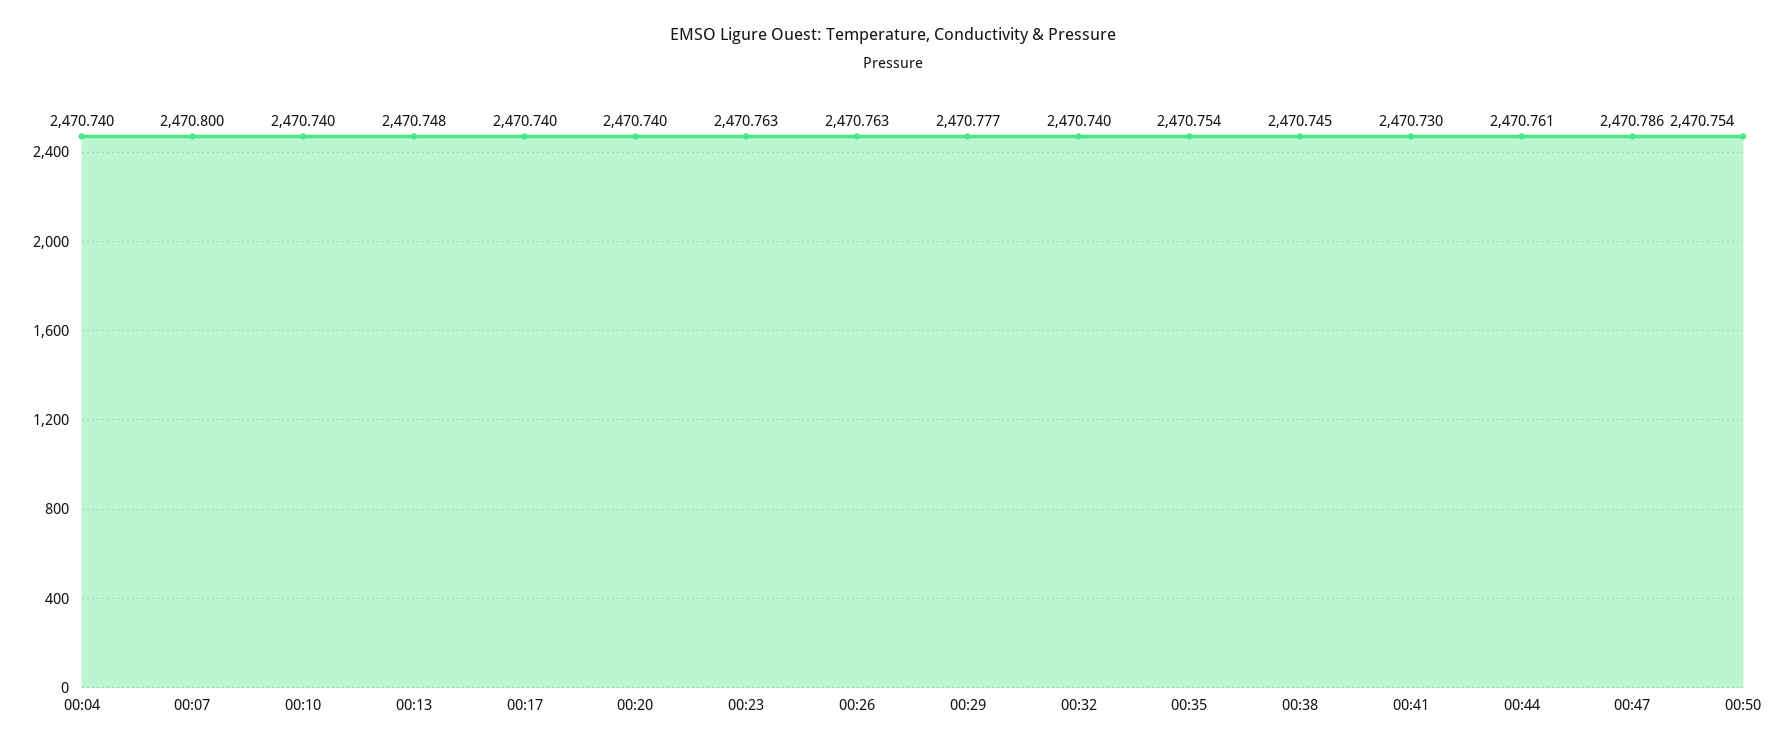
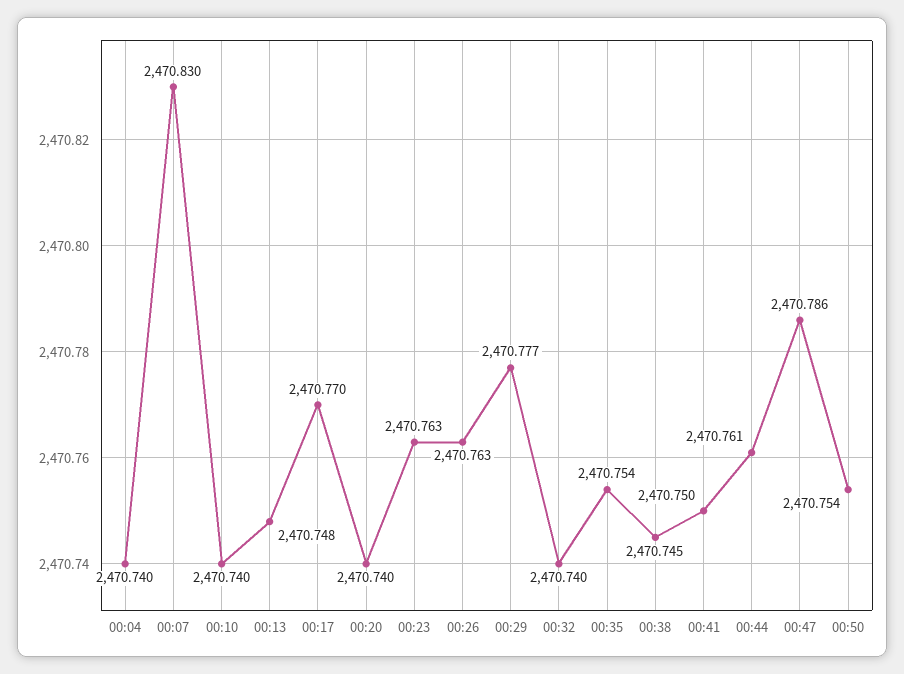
00:07: 2470.8 -> 2470.83
00:17: 2470.74 -> 2470.77
00:41: 2470.73 -> 2470.75

